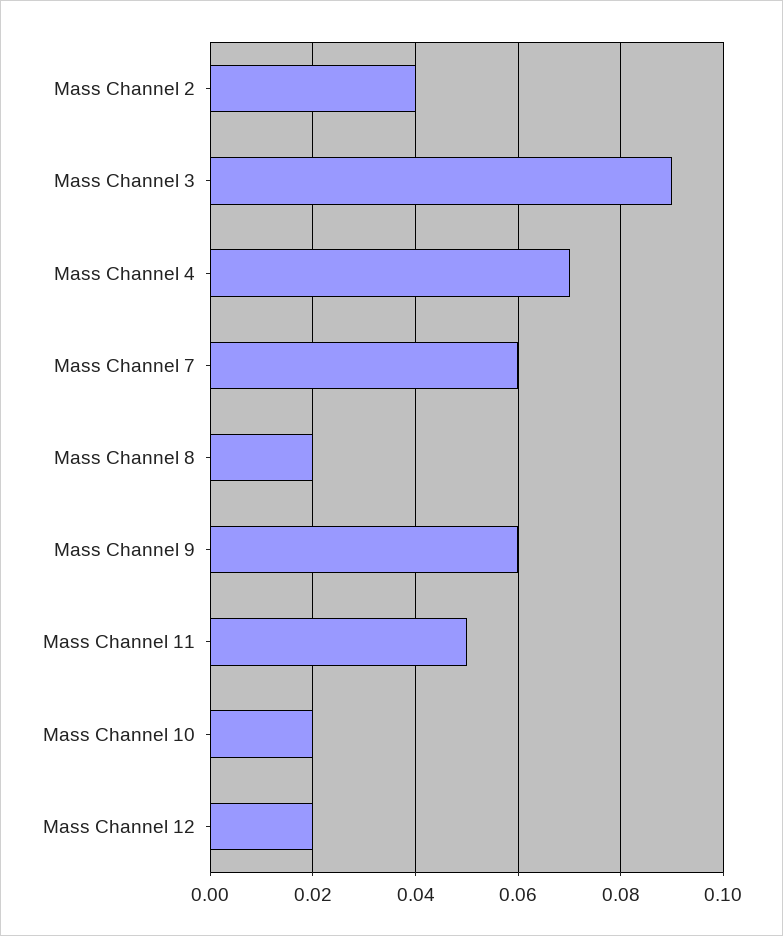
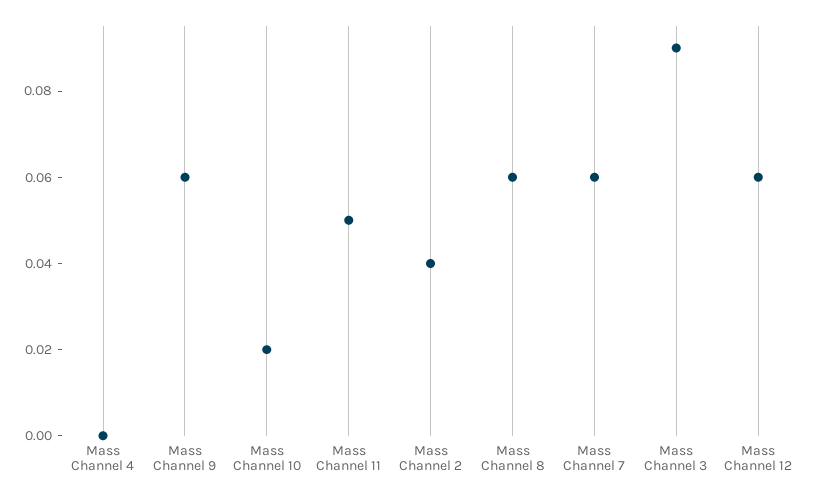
Mass Channel 4: 0.07 -> 0
Mass Channel 8: 0.02 -> 0.06
Mass Channel 12: 0.02 -> 0.06

